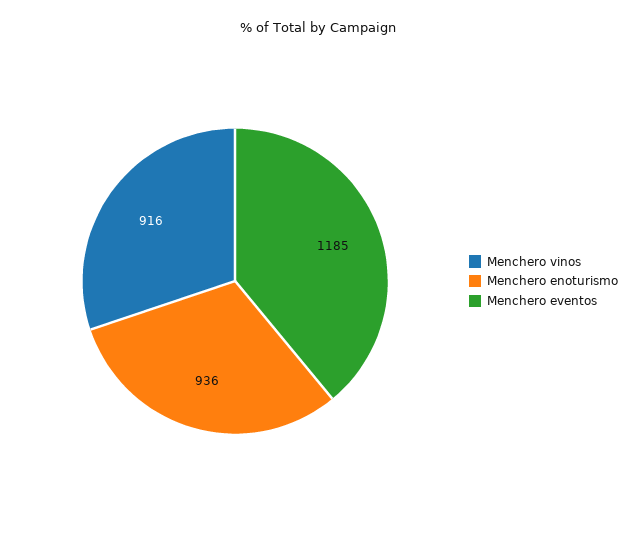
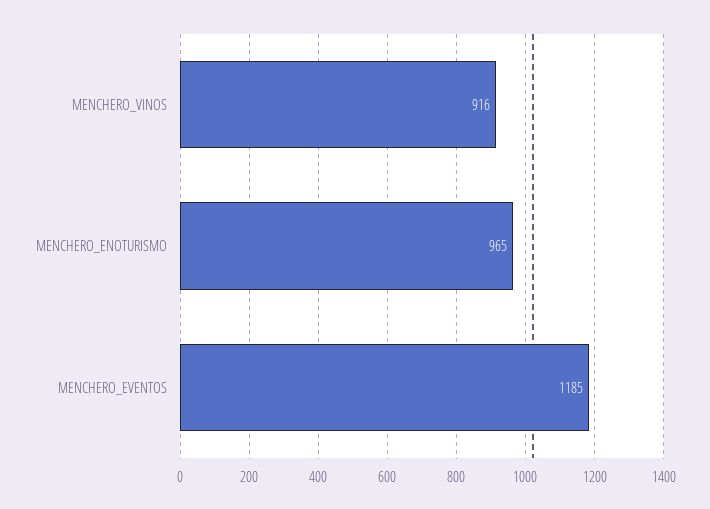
Menchero enoturismo: 936 -> 965

